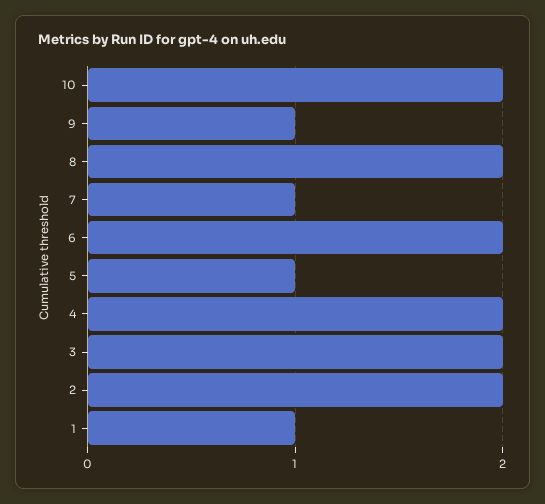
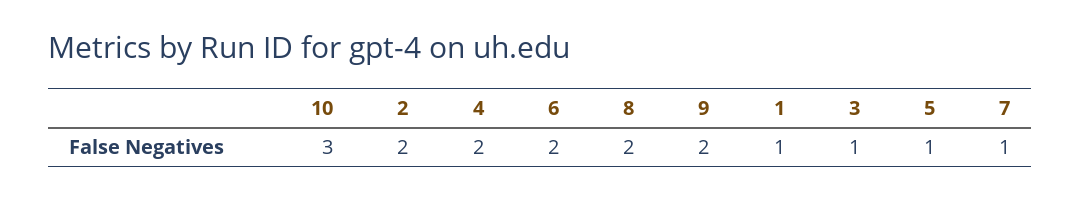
10: 2 -> 3
9: 1 -> 2
3: 2 -> 1

